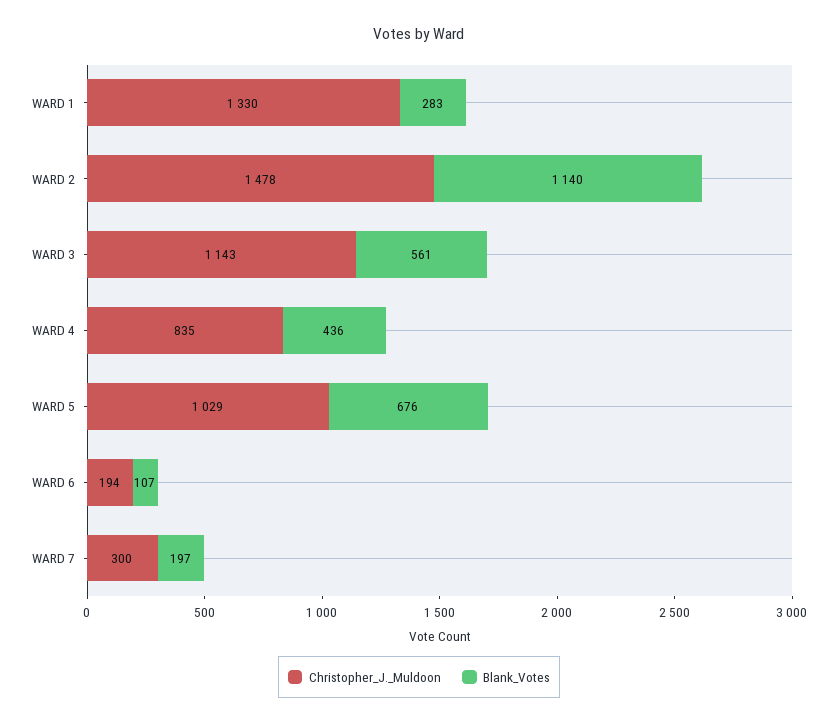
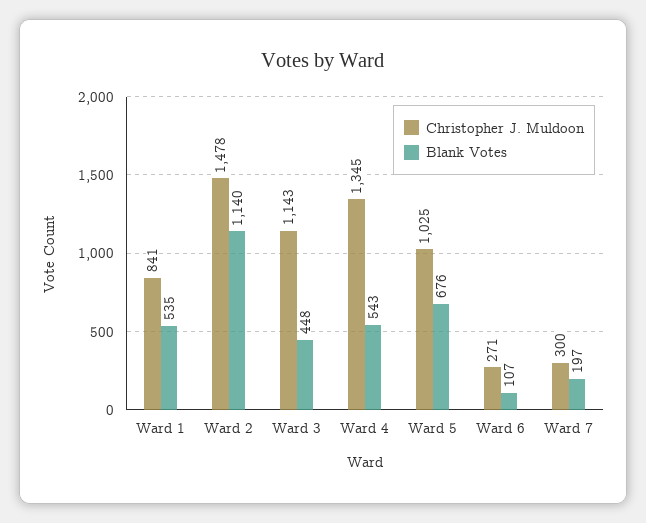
Christopher_J._Muldoon, WARD 1: 1330 -> 841
Blank_Votes, WARD 1: 283 -> 535
Blank_Votes, WARD 3: 561 -> 448
Christopher_J._Muldoon, WARD 4: 835 -> 1345
Blank_Votes, WARD 4: 436 -> 543
Christopher_J._Muldoon, WARD 5: 1029 -> 1025
Christopher_J._Muldoon, WARD 6: 194 -> 271

